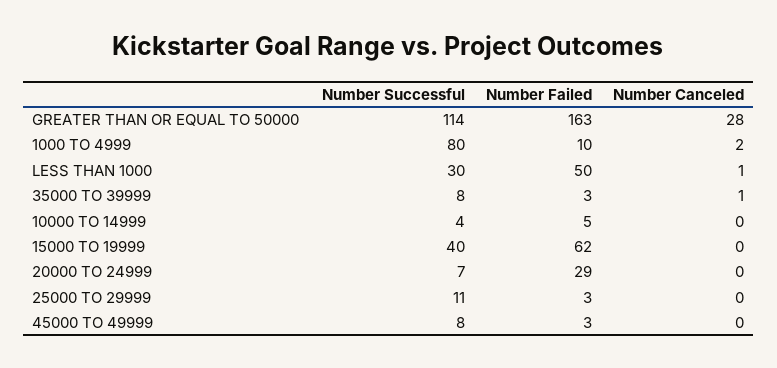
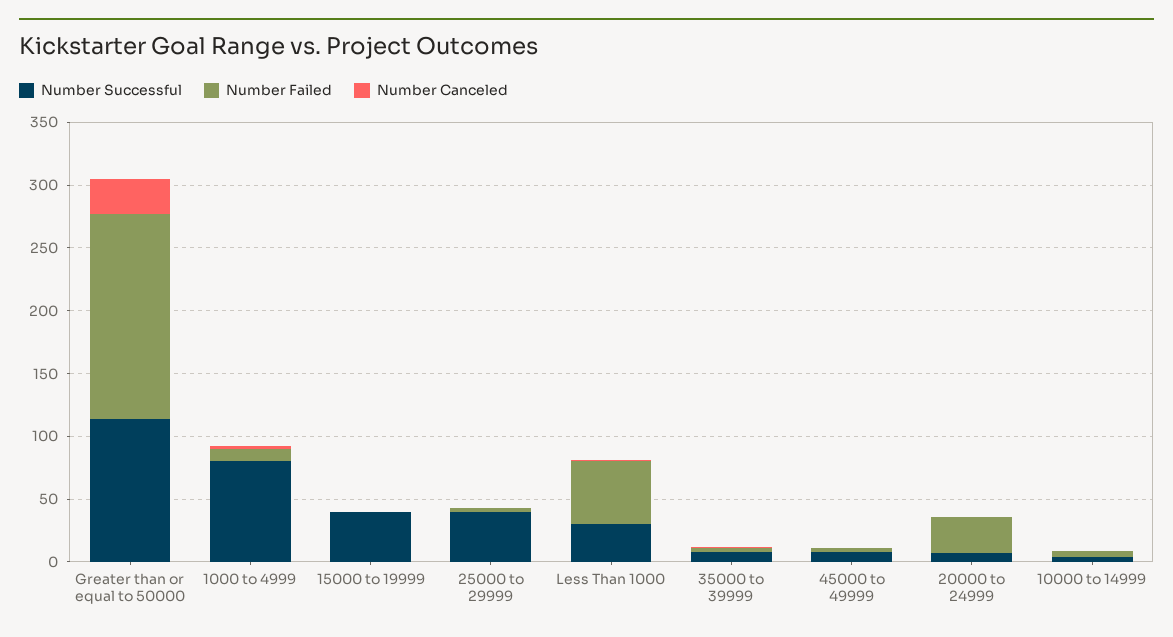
Number Failed, 15000 TO 19999: 62 -> 0
Number Successful, 25000 TO 29999: 11 -> 40

